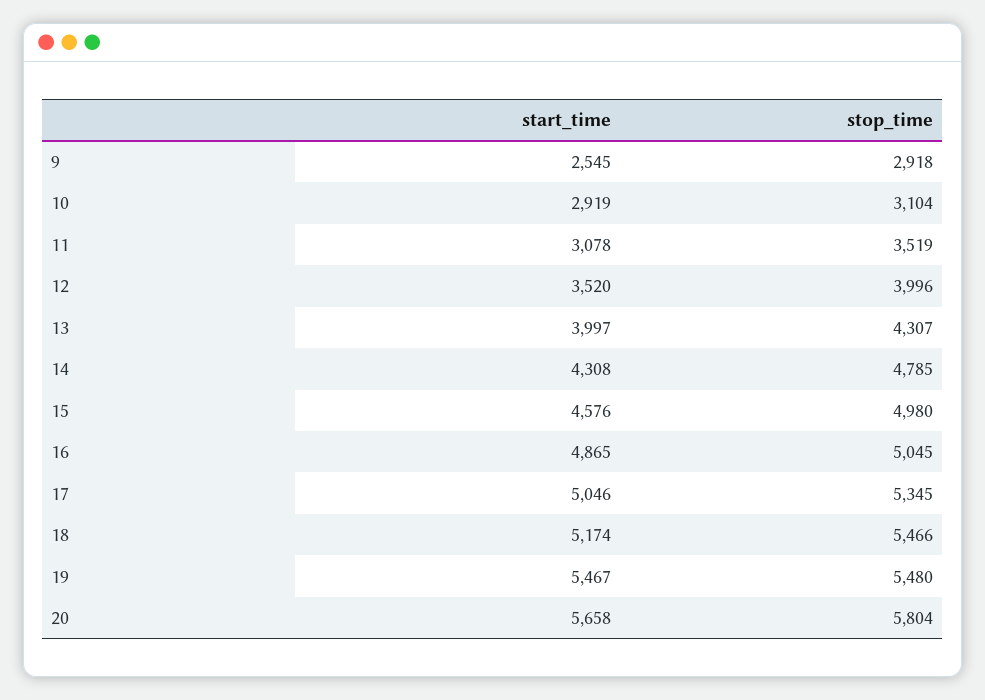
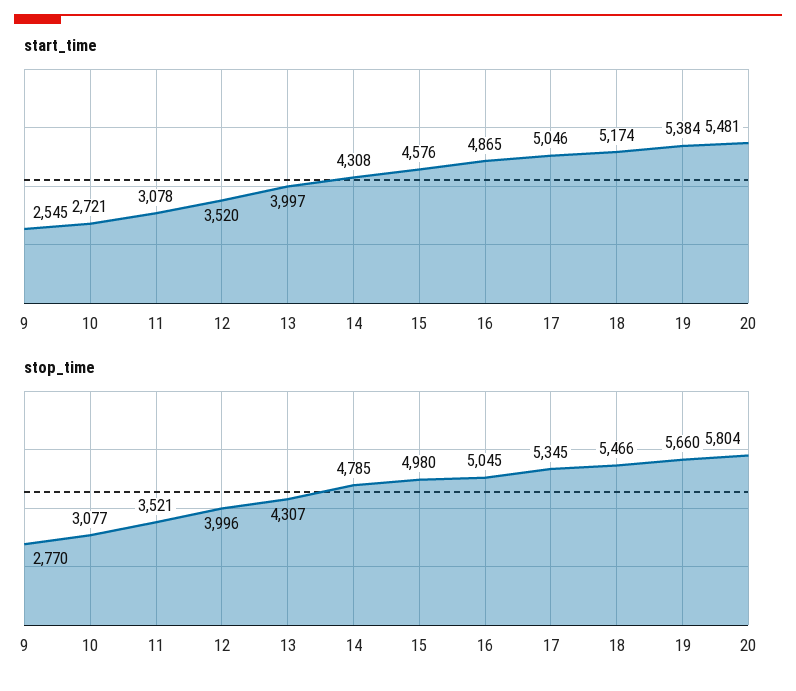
stop_time, 9: 2918 -> 2770
start_time, 10: 2919 -> 2721
stop_time, 10: 3104 -> 3077
stop_time, 11: 3519 -> 3521
start_time, 19: 5467 -> 5384
stop_time, 19: 5480 -> 5660
start_time, 20: 5658 -> 5481

